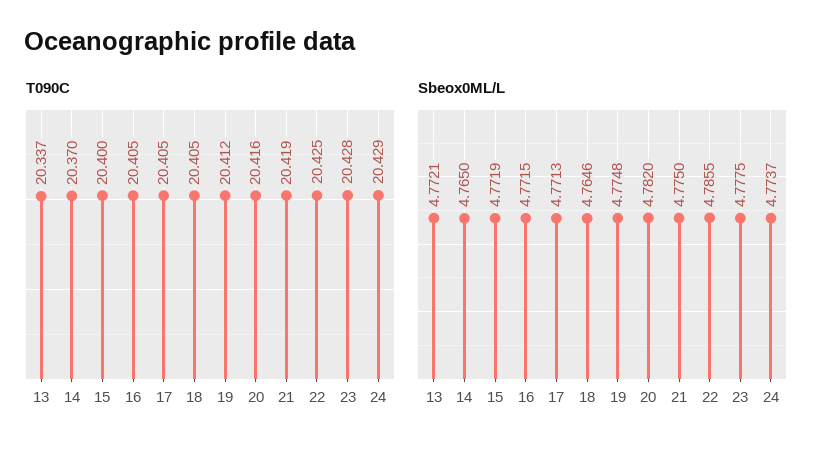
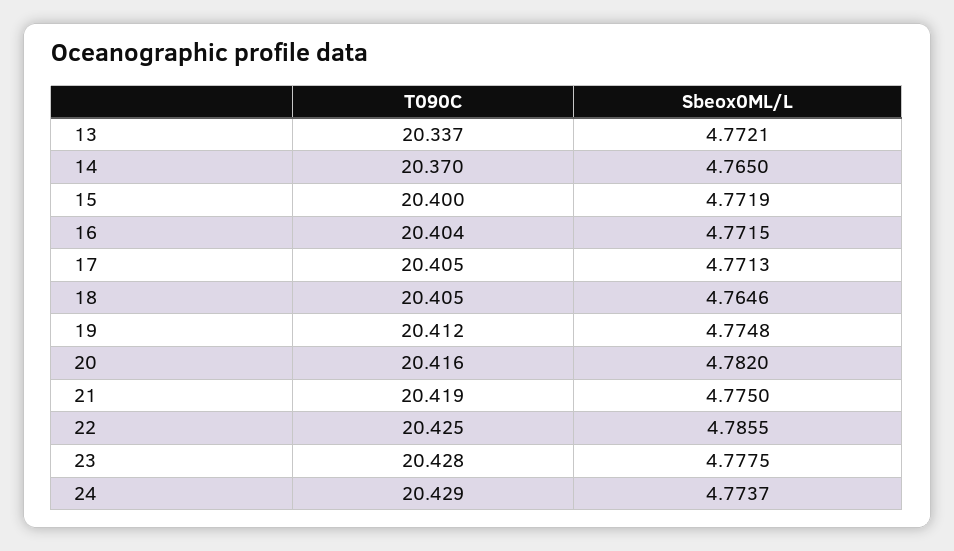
T090C, 16: 20.405 -> 20.404

